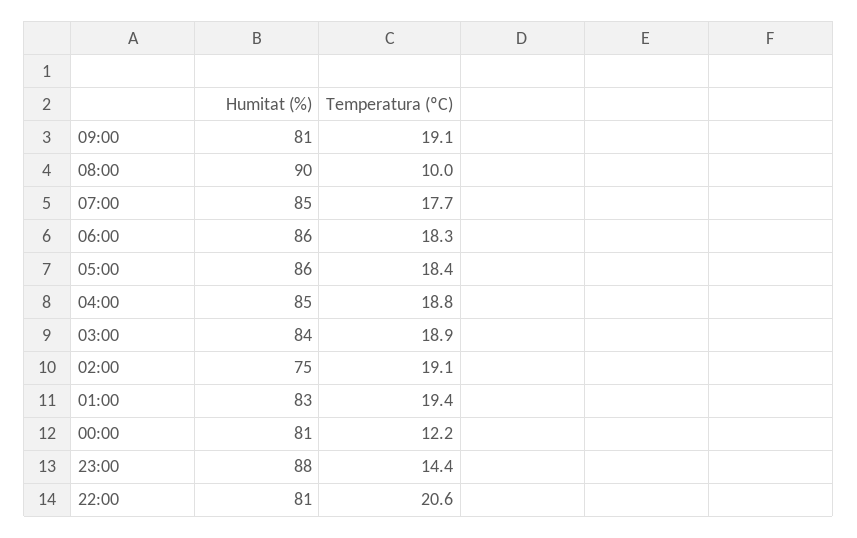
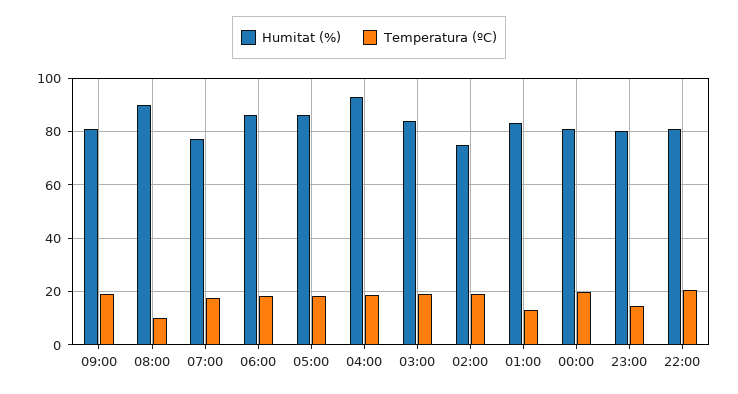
Humitat (%), 07:00: 85 -> 77.5
Humitat (%), 04:00: 85 -> 92.5
Temperatura (ºC), 01:00: 19.4 -> 12.5
Temperatura (ºC), 00:00: 12.2 -> 20
Humitat (%), 23:00: 88 -> 80

